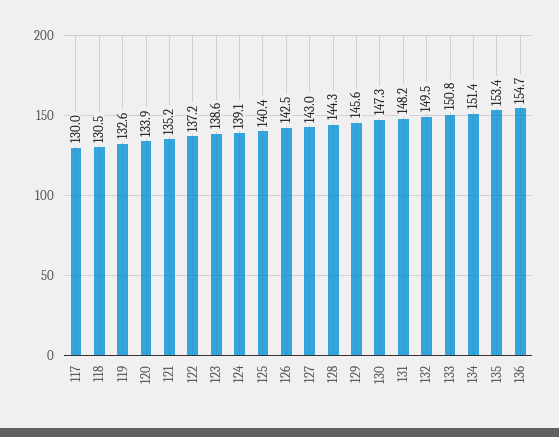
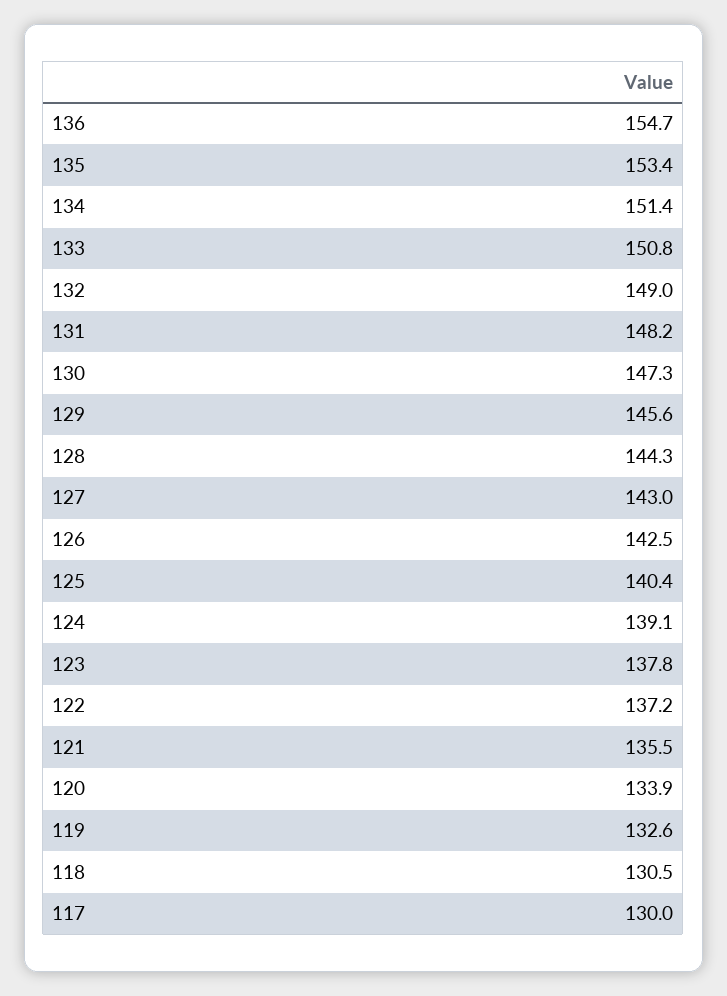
121: 135.2 -> 135.5
123: 138.6 -> 137.8
132: 149.5 -> 149

